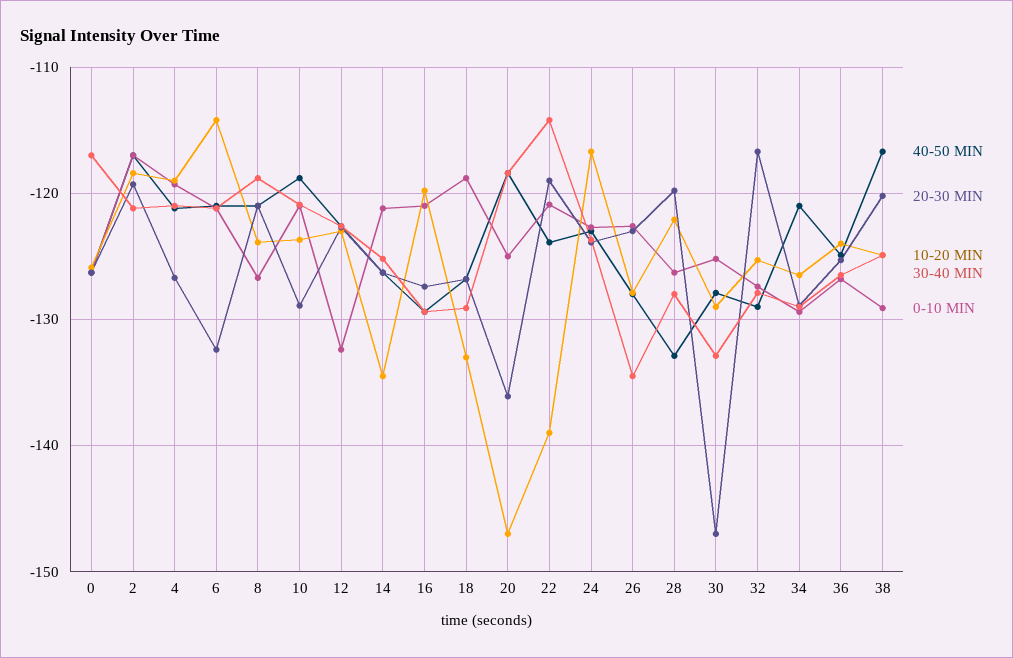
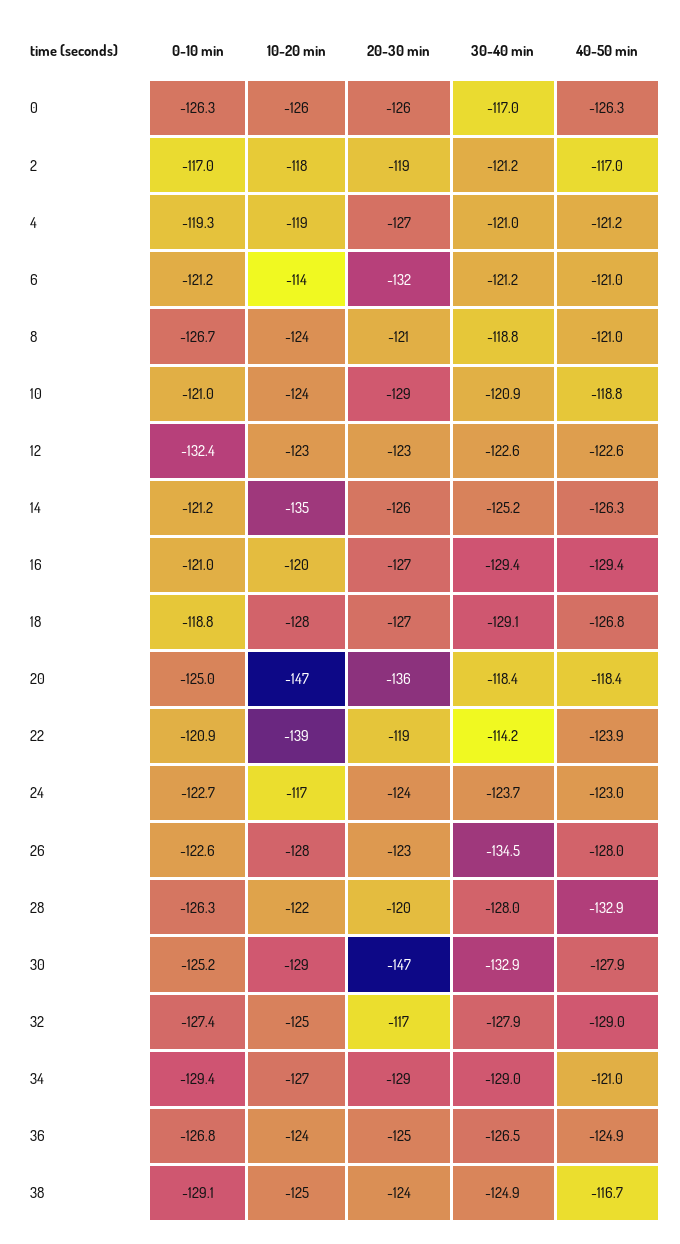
10-20 MIN, 18: -133 -> -128
20-30 MIN, 38: -120 -> -124

